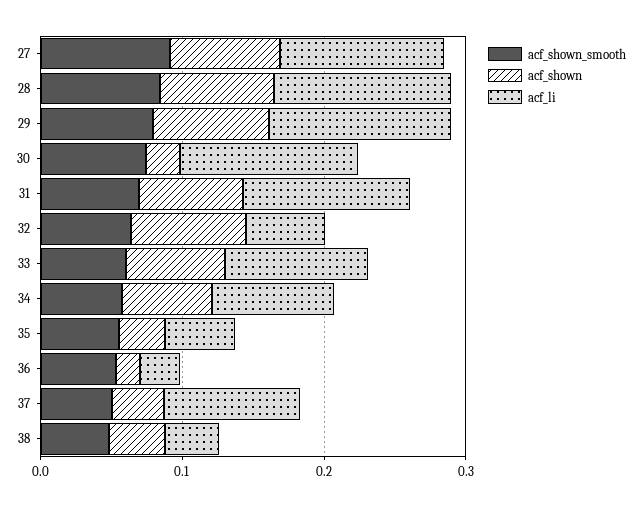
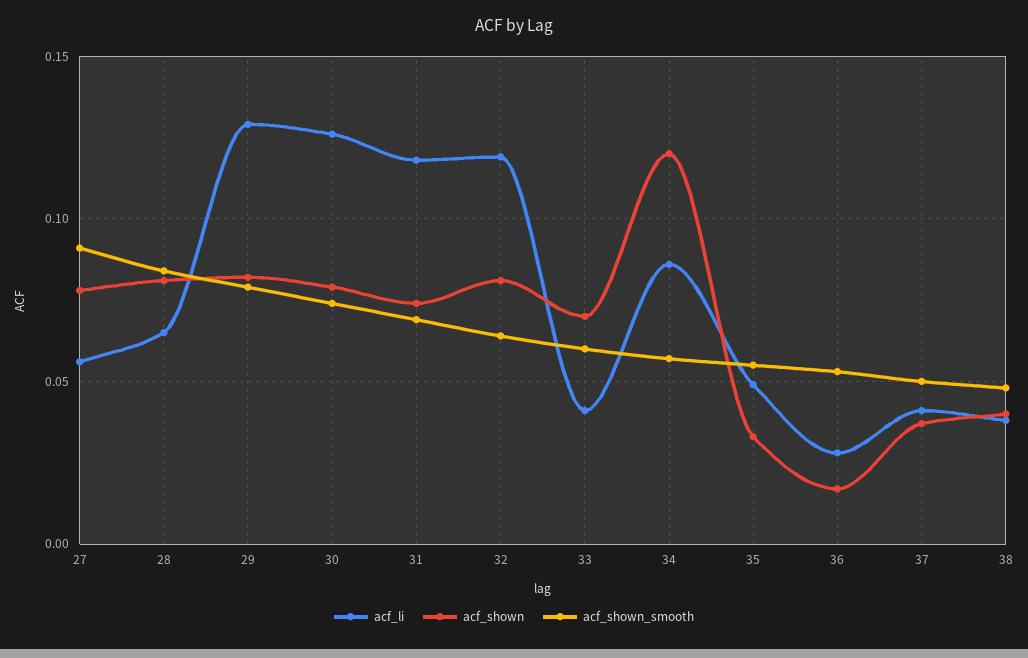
acf_li, 27: 0.12 -> 0.055
acf_li, 28: 0.12 -> 0.065
acf_shown, 30: 0.02 -> 0.08
acf_li, 32: 0.06 -> 0.12
acf_li, 33: 0.1 -> 0.04
acf_shown, 34: 0.06 -> 0.12
acf_li, 37: 0.1 -> 0.04

